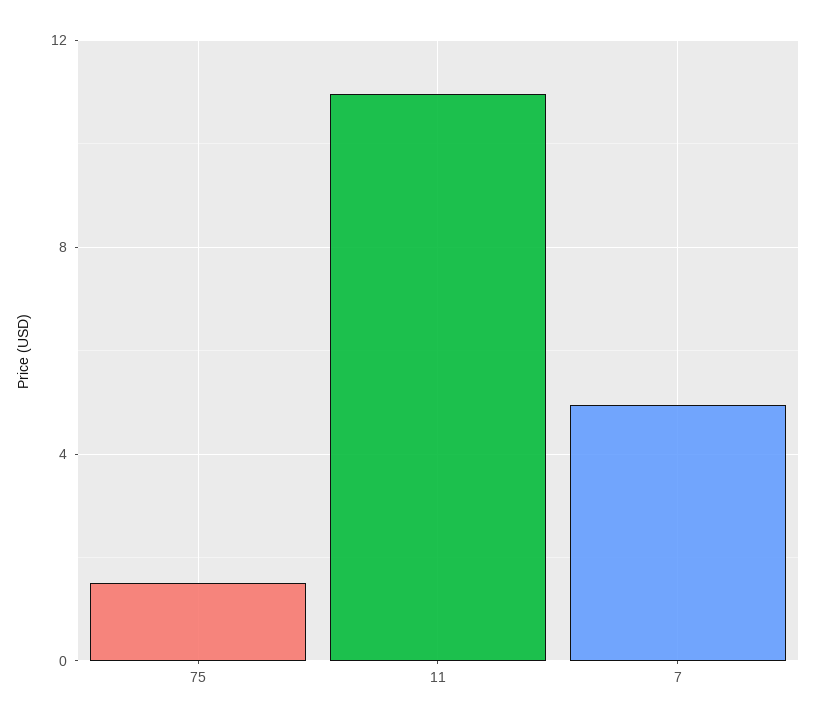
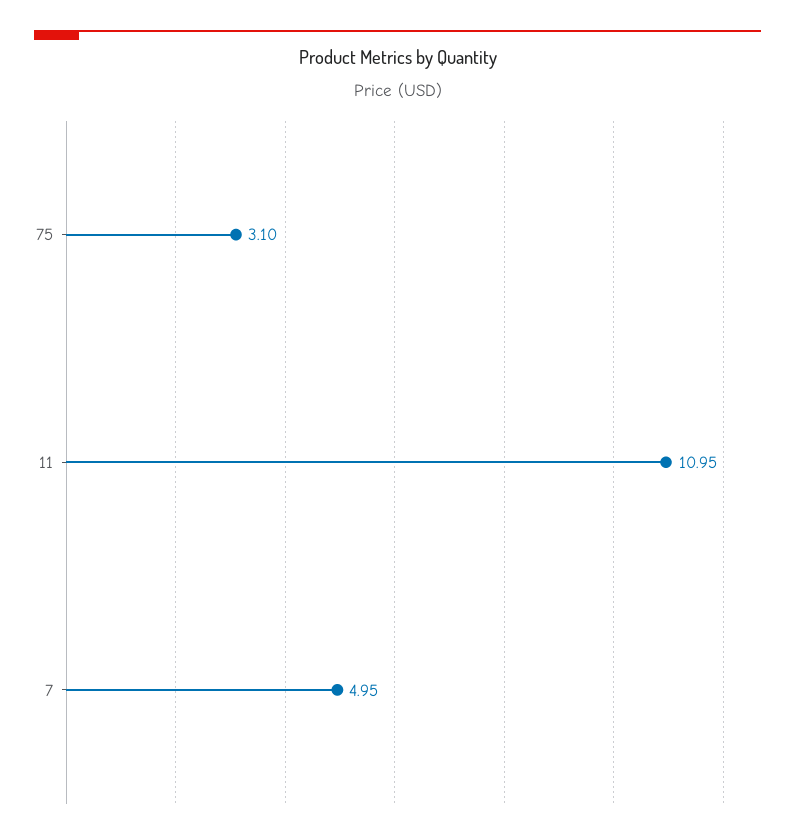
75: 1.5 -> 3.1

